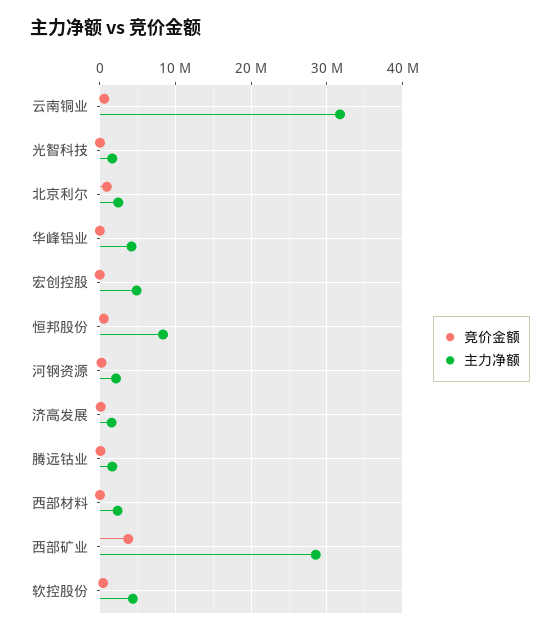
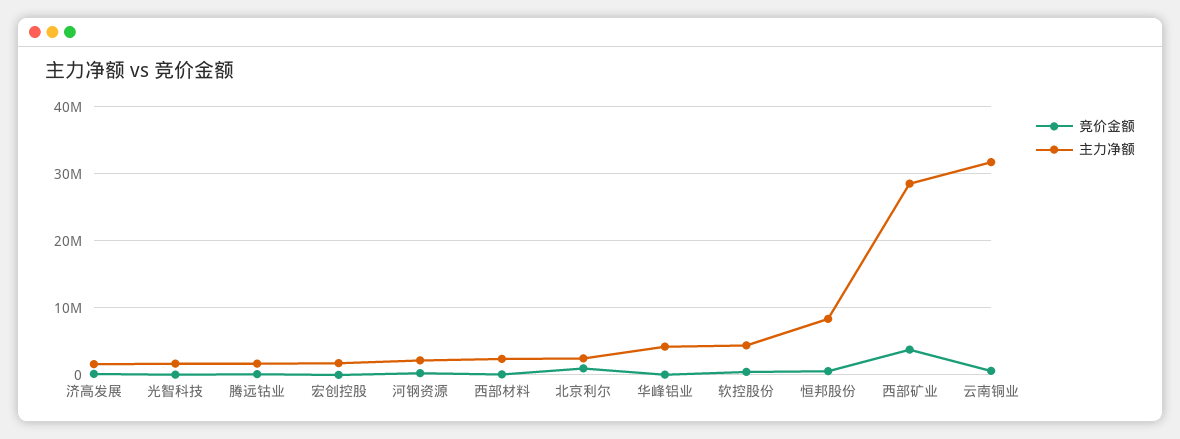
主力净额, 宏创控股: 5000000 -> 2000000

